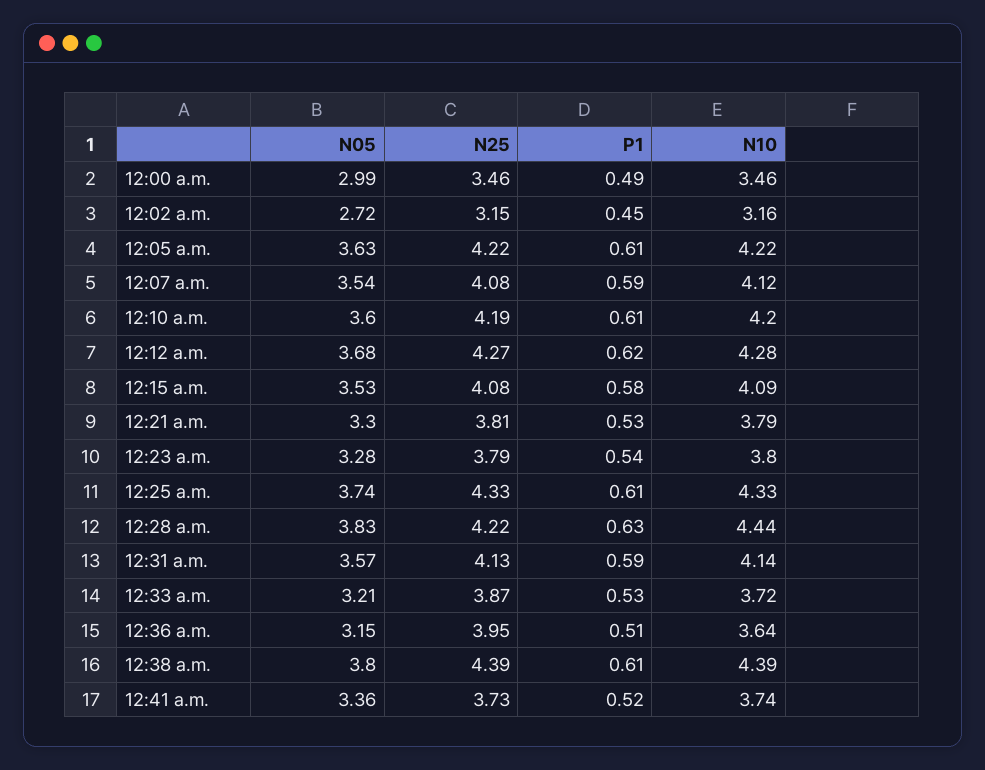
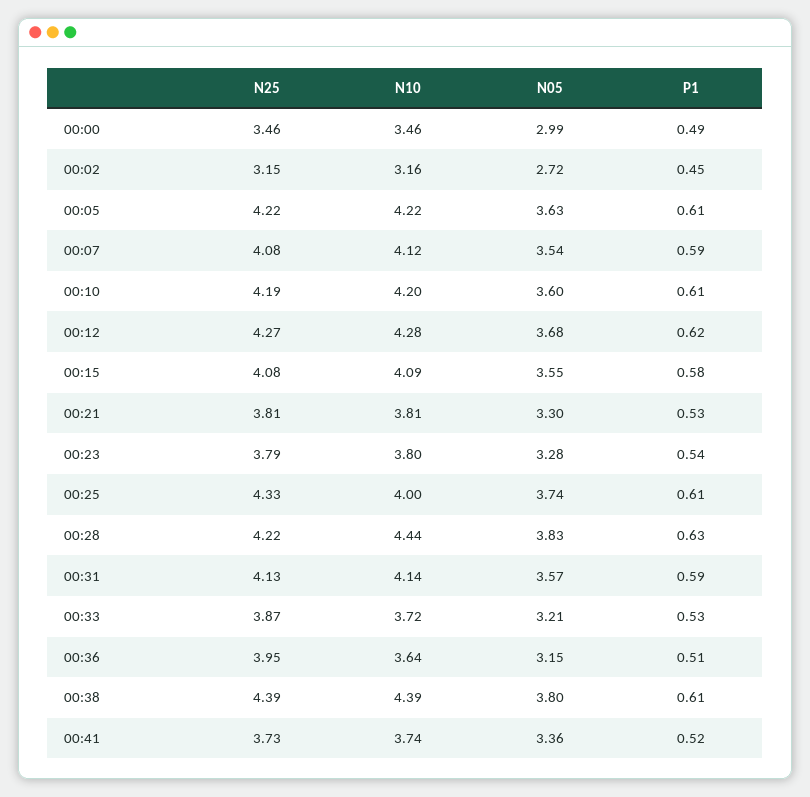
N05, 12:15 a.m.: 3.53 -> 3.55
N10, 12:21 a.m.: 3.79 -> 3.81
N10, 12:25 a.m.: 4.33 -> 4

